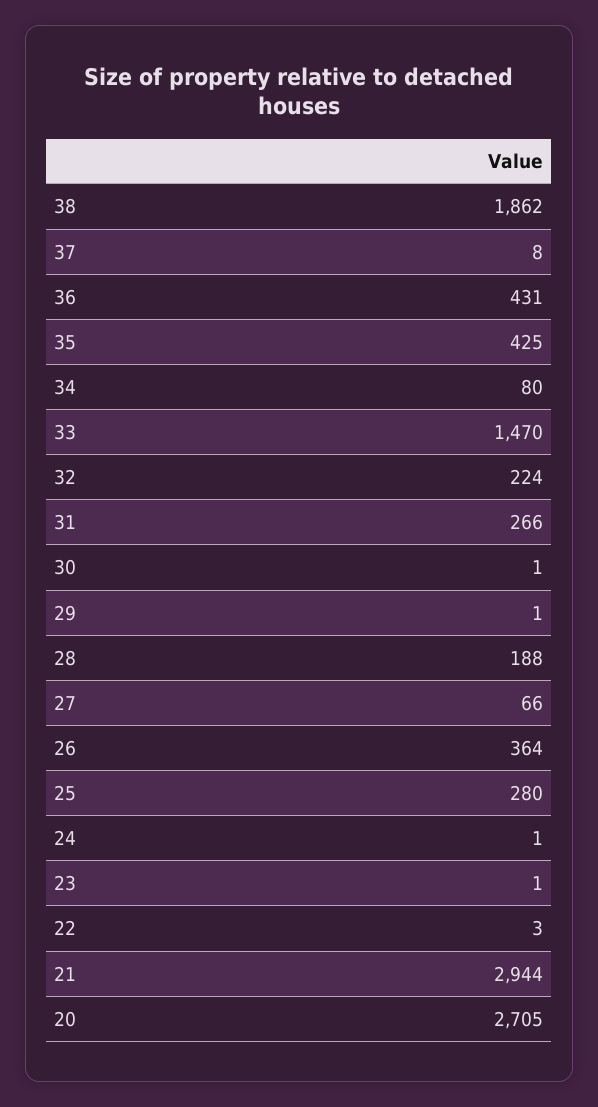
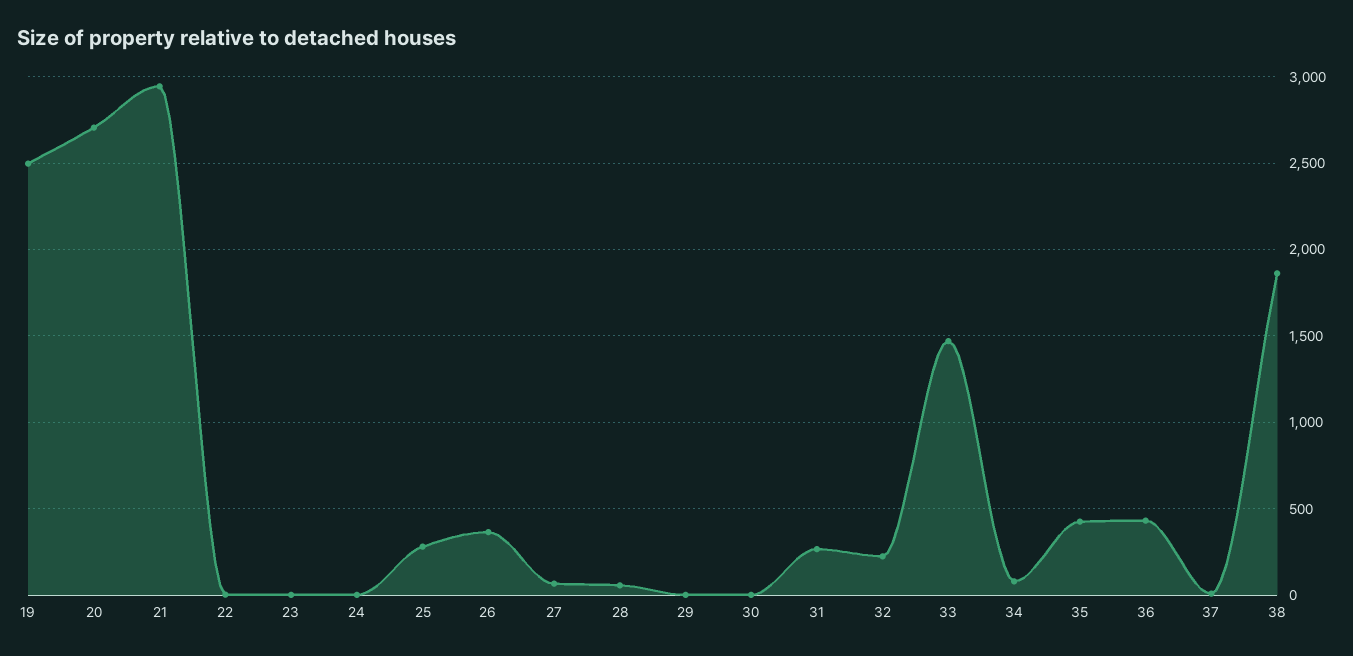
28: 188 -> 50
19: none -> 2500

